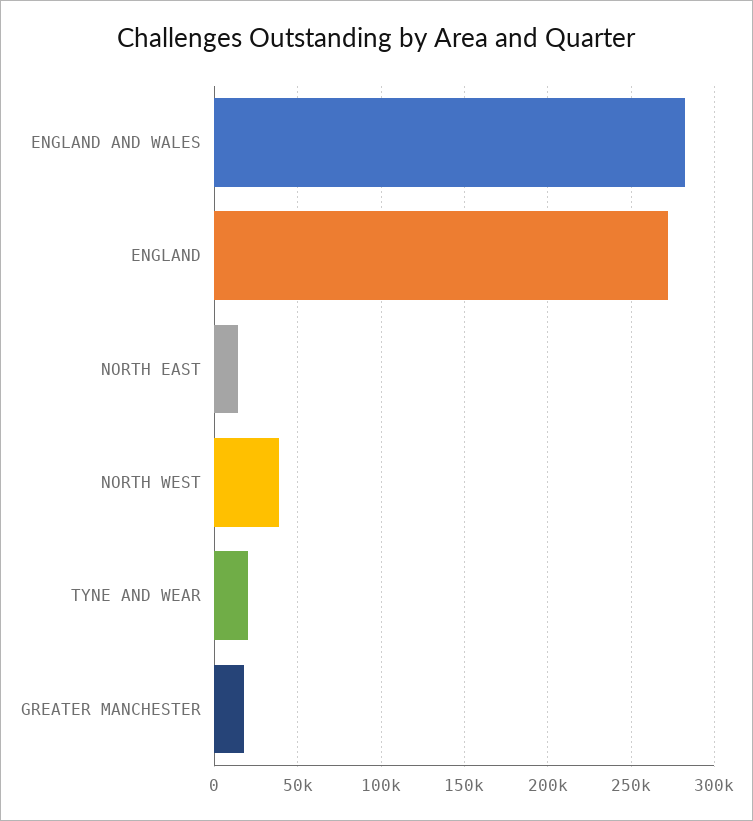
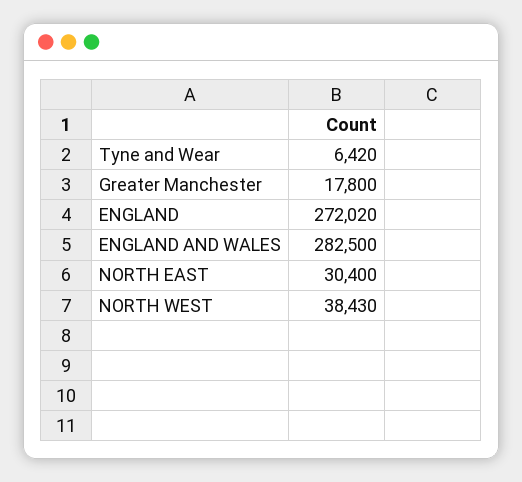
NORTH EAST: 15000 -> 30400
TYNE AND WEAR: 20000 -> 6420

